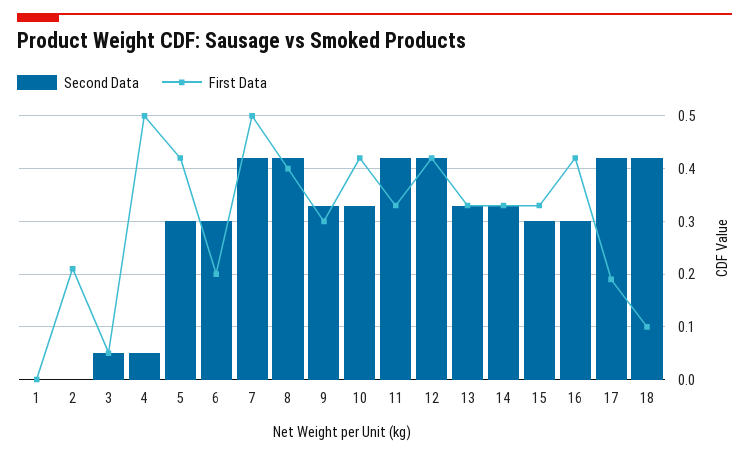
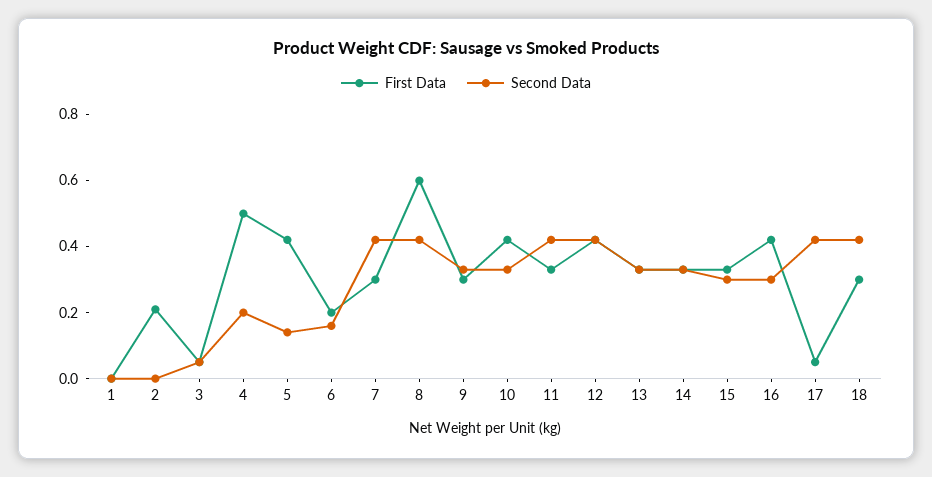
Second Data, 4: 0.05 -> 0.2
Second Data, 5: 0.3 -> 0.15
Second Data, 6: 0.3 -> 0.15
First Data, 7: 0.5 -> 0.3
First Data, 8: 0.4 -> 0.6
First Data, 17: 0.2 -> 0.05
First Data, 18: 0.1 -> 0.3

